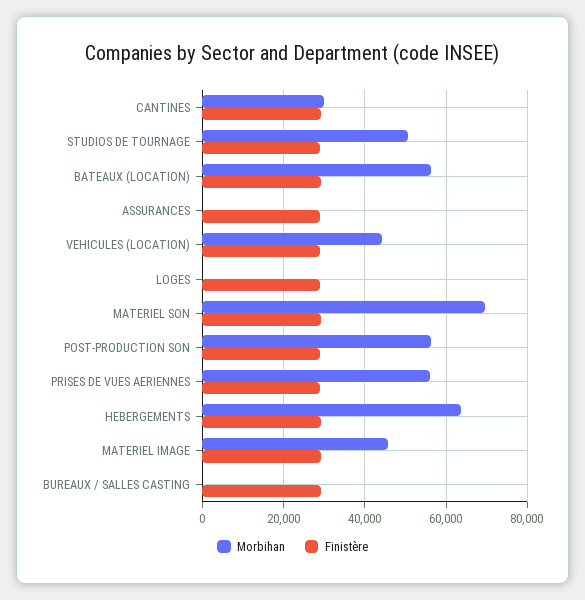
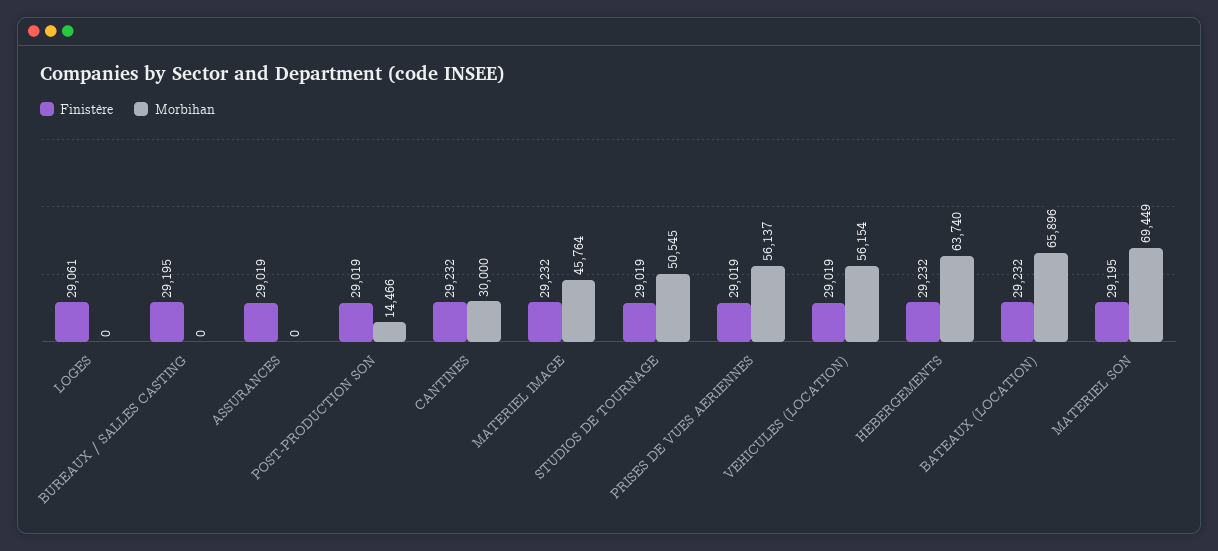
Morbihan, BATEAUX (LOCATION): 56000 -> 65896
Morbihan, VEHICULES (LOCATION): 44000 -> 56154
Morbihan, POST-PRODUCTION SON: 56000 -> 14466

